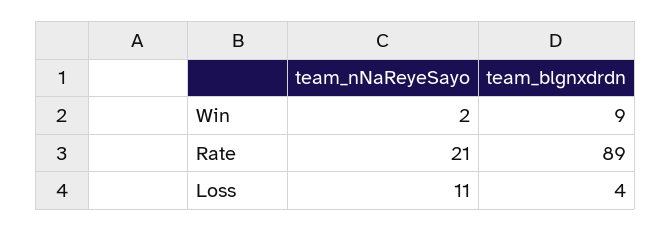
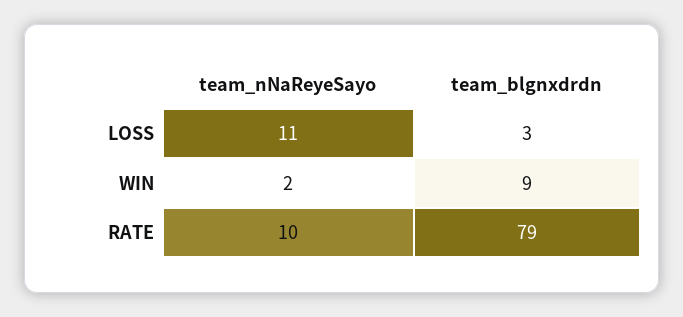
team_nNaReyeSayo, Rate: 21 -> 10
team_blgnxdrdn, Rate: 89 -> 79
team_blgnxdrdn, Loss: 4 -> 3

